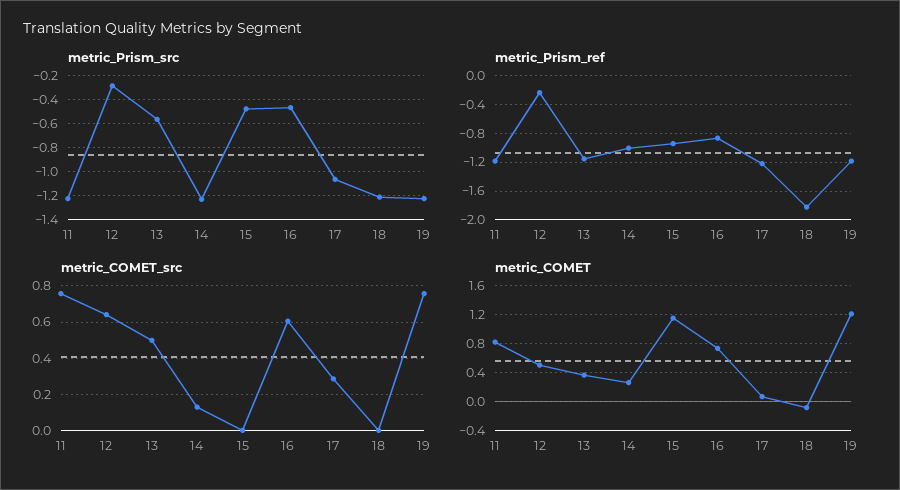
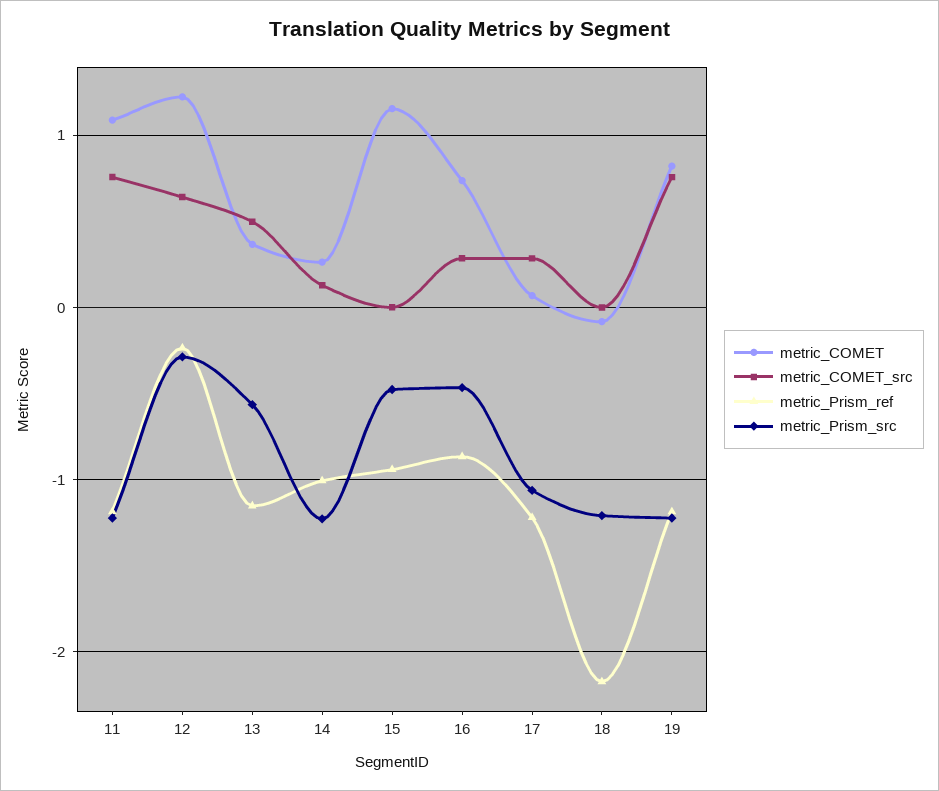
metric_Prism_ref, 18: -1.8 -> -2.2
metric_COMET_src, 16: 0.6 -> 0.3
metric_COMET, 11: 0.8 -> 1.1
metric_COMET, 12: 0.5 -> 1.2
metric_COMET, 19: 1.2 -> 0.8

